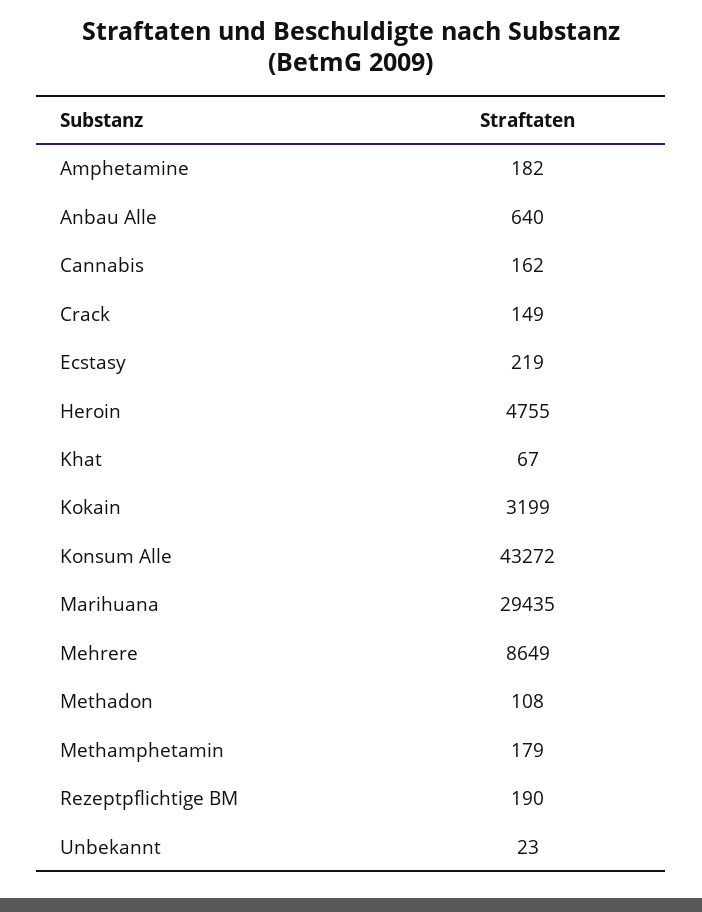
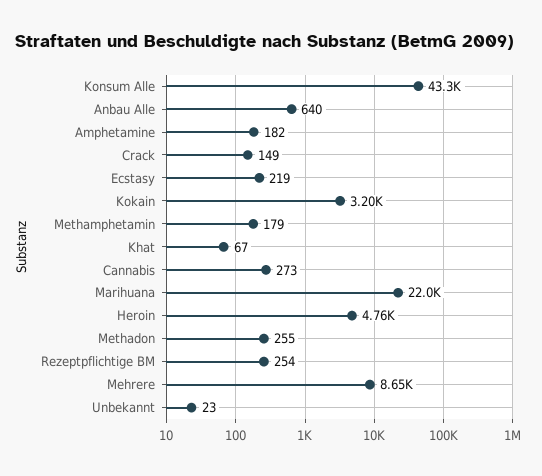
Cannabis: 162 -> 273
Marihuana: 29435 -> 22000
Methadon: 108 -> 255
Rezeptpflichtige BM: 190 -> 254

